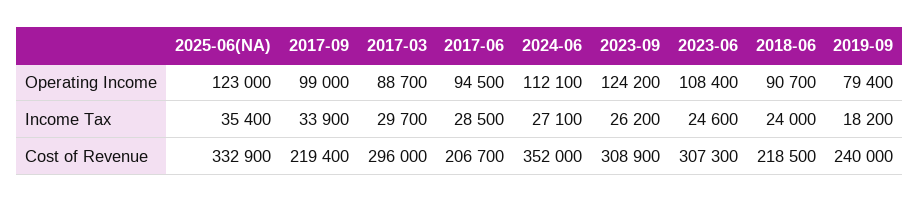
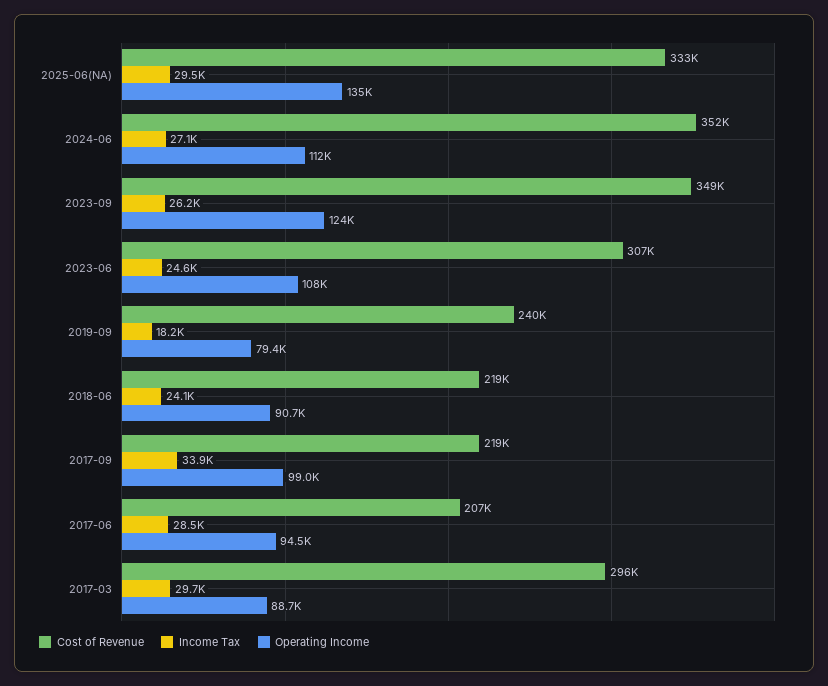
Operating Income, 2025-06(NA): 123000 -> 135000
Income Tax, 2025-06(NA): 35400 -> 29500
Income Tax, 2018-06: 24000 -> 24100
Cost of Revenue, 2023-09: 308900 -> 349000

